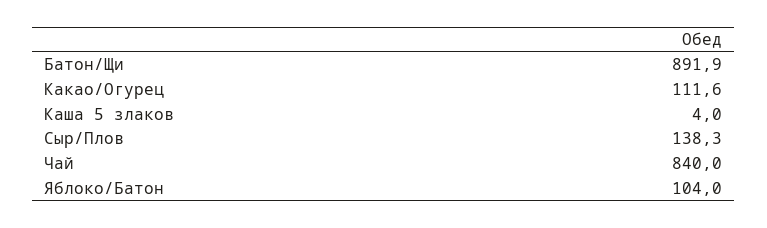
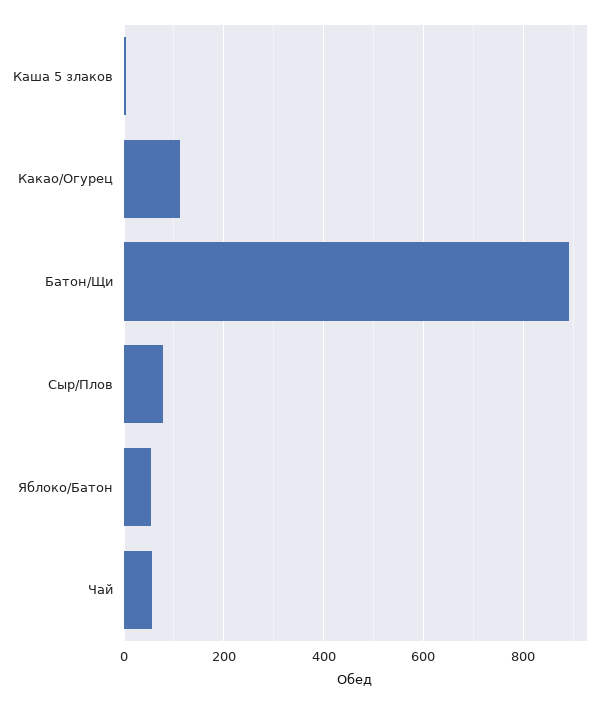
Сыр/Плов: 138.3 -> 80
Чай: 840 -> 60
Яблоко/Батон: 104 -> 60

